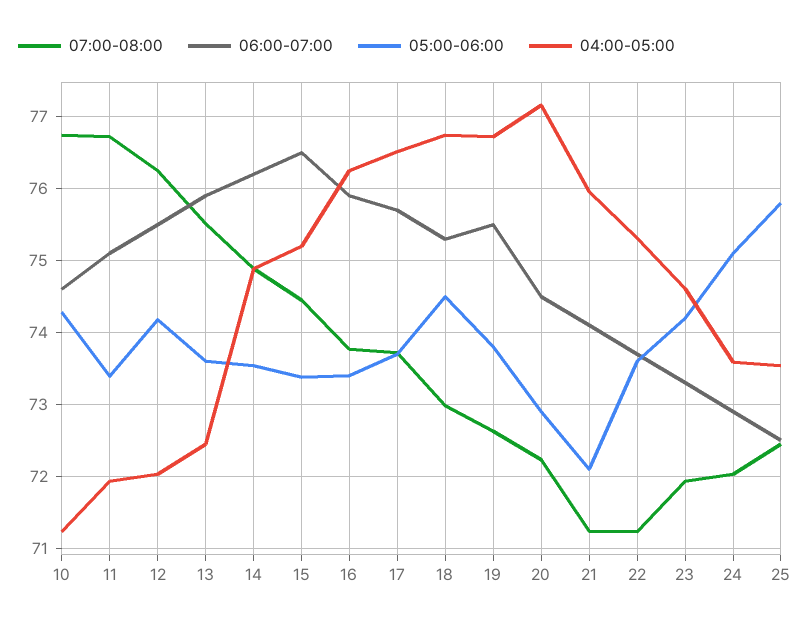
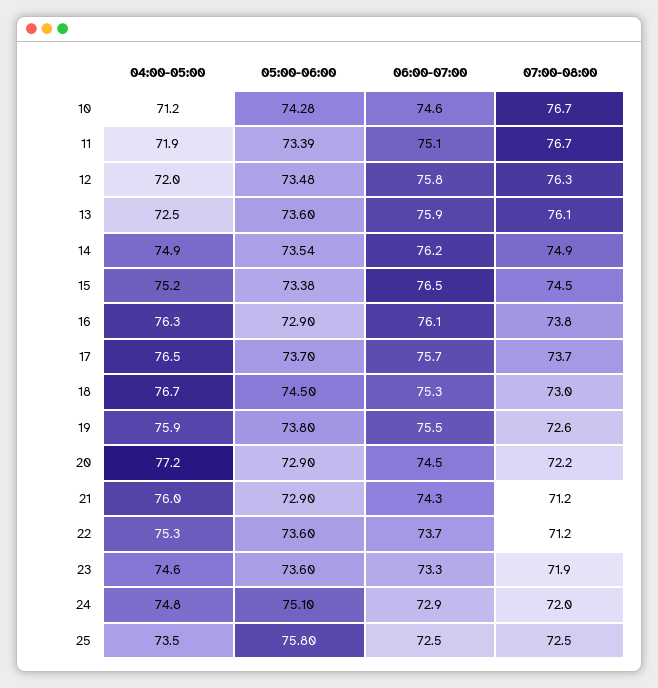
06:00-07:00, 12: 75.5 -> 75.8
05:00-06:00, 12: 74.2 -> 73.48
07:00-08:00, 13: 75.5 -> 76.1
06:00-07:00, 16: 75.9 -> 76.1
05:00-06:00, 16: 73.4 -> 72.9
04:00-05:00, 19: 76.7 -> 75.9
06:00-07:00, 21: 74.1 -> 74.3
05:00-06:00, 21: 72.1 -> 72.9
05:00-06:00, 23: 74.2 -> 73.6
04:00-05:00, 24: 73.6 -> 74.8

